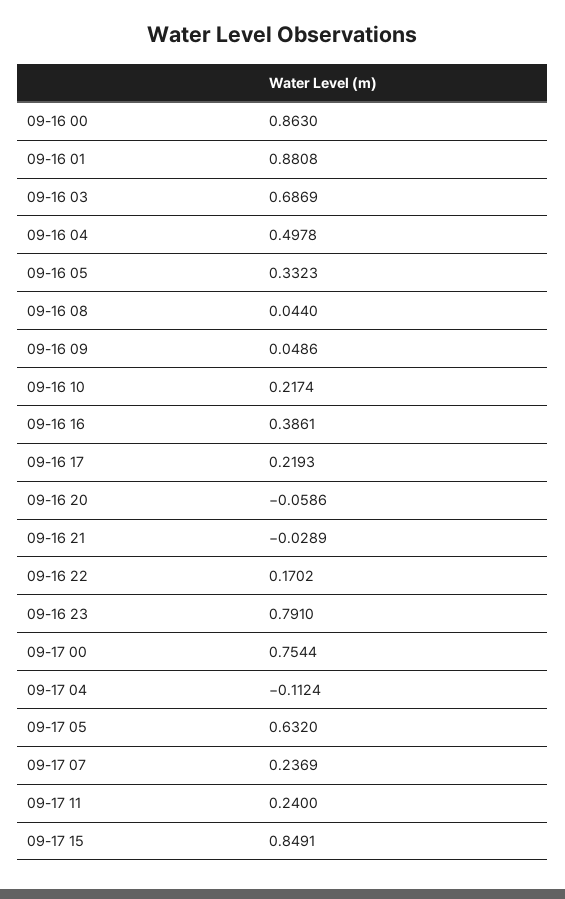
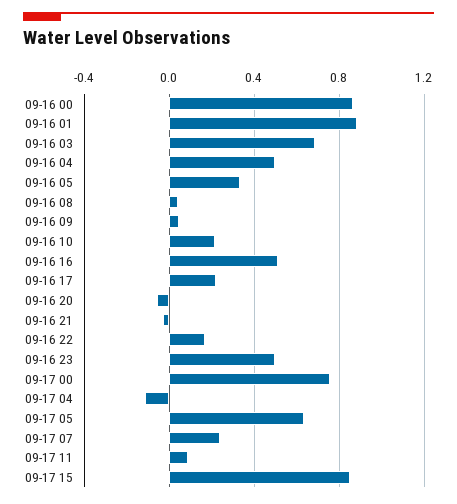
09-16 16: 0.3861 -> 0.5
09-16 23: 0.791 -> 0.5
09-17 11: 0.24 -> 0.1

